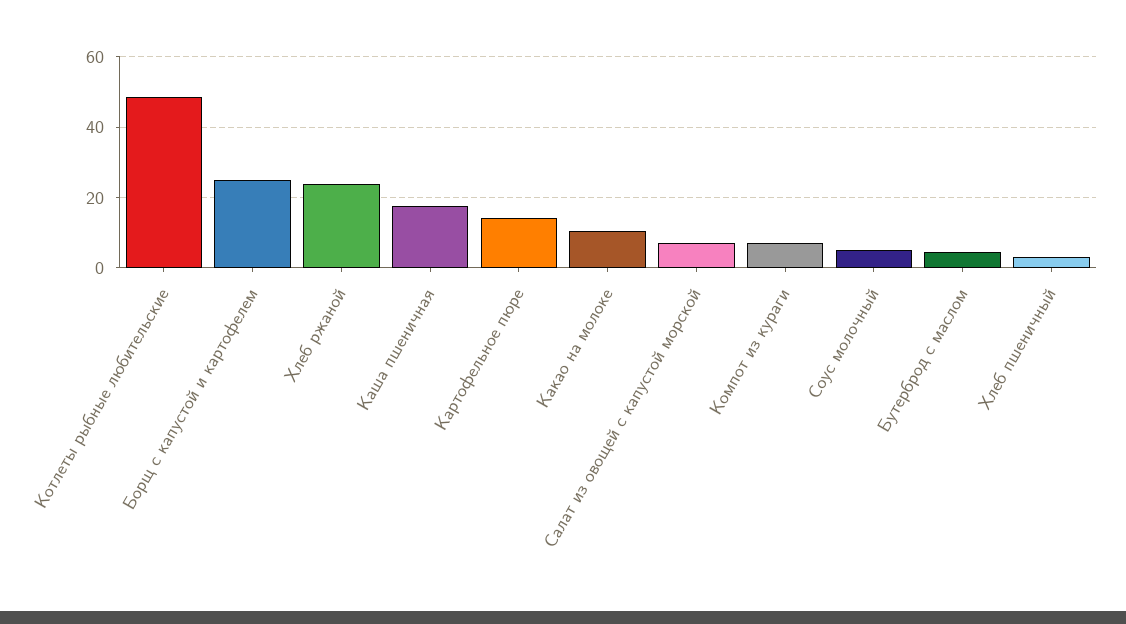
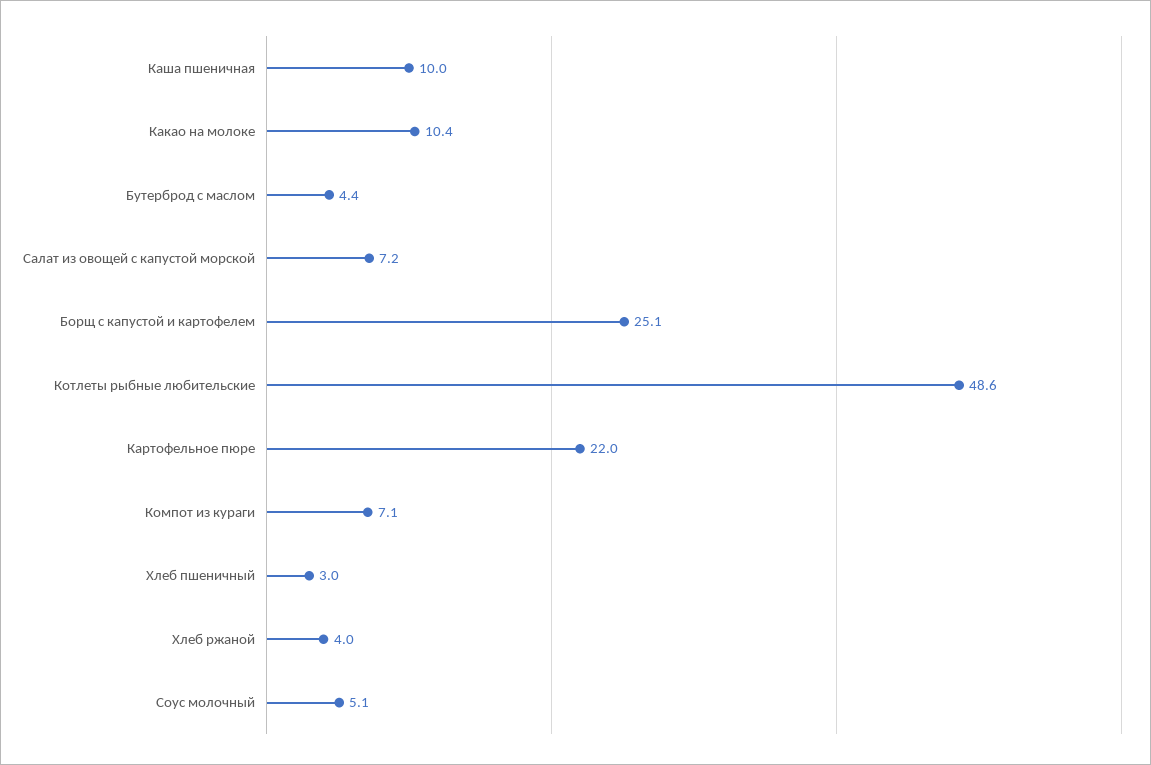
Хлеб ржаной: 24 -> 4
Каша пшеничная: 18 -> 10
Картофельное пюре: 14 -> 22

